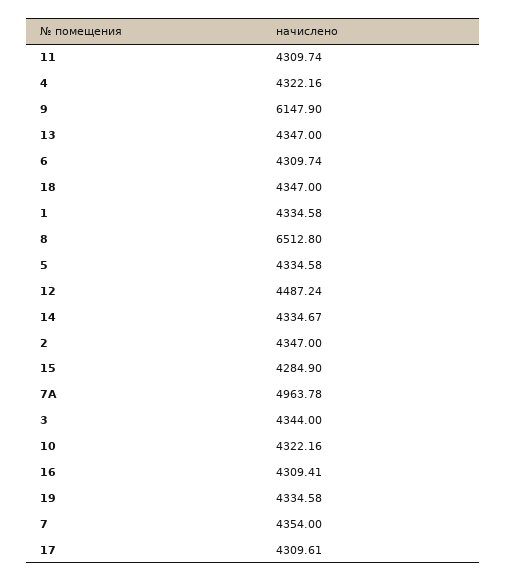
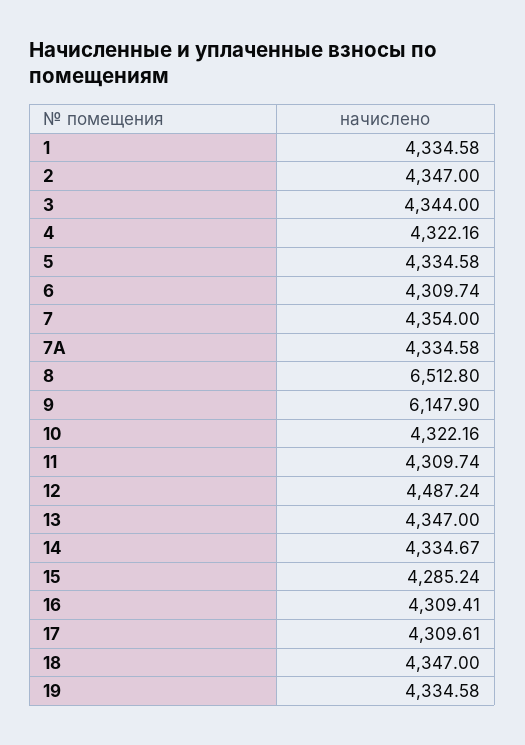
15: 4284.9 -> 4285.24
7А: 4963.78 -> 4334.58

